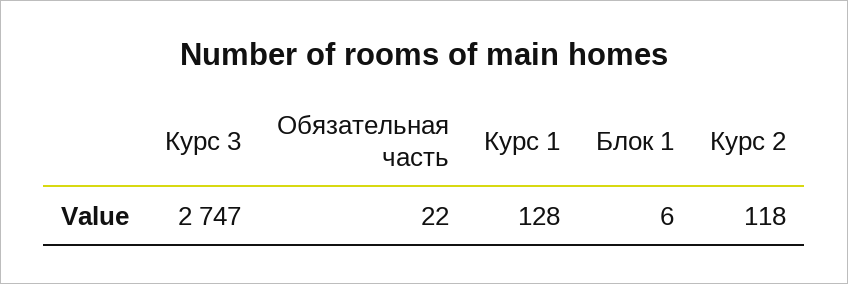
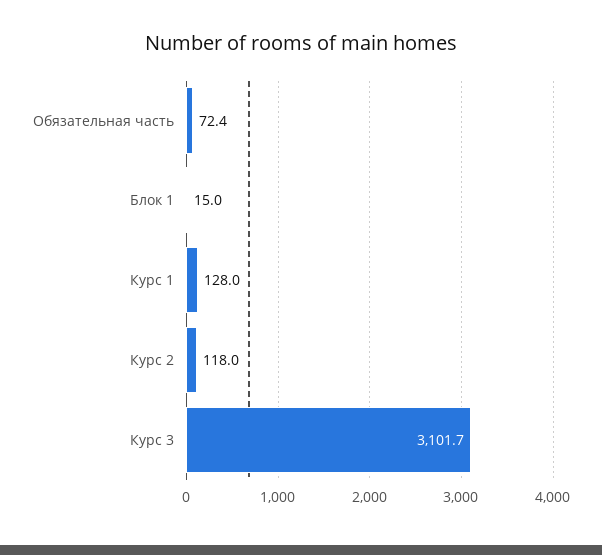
Курс 3: 2747 -> 3101.7
Обязательная часть: 22 -> 72.4
Блок 1: 6 -> 15

